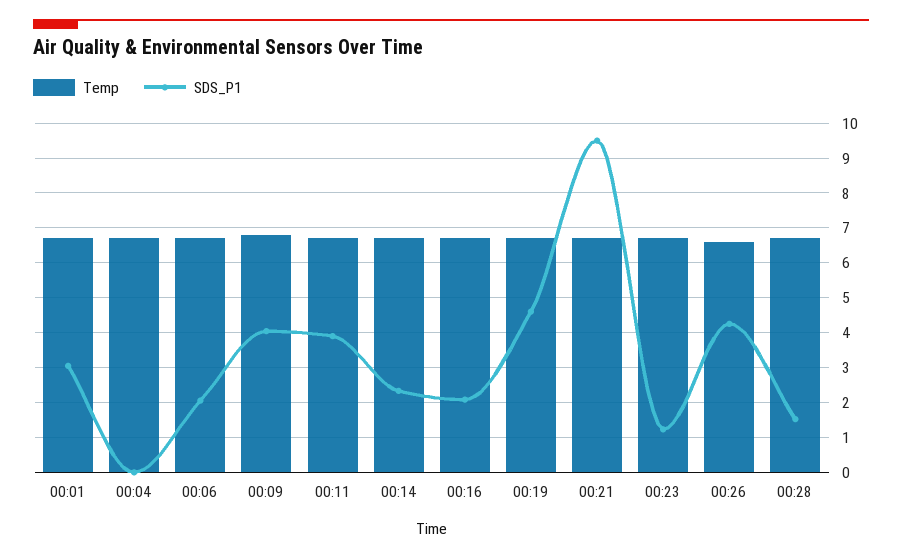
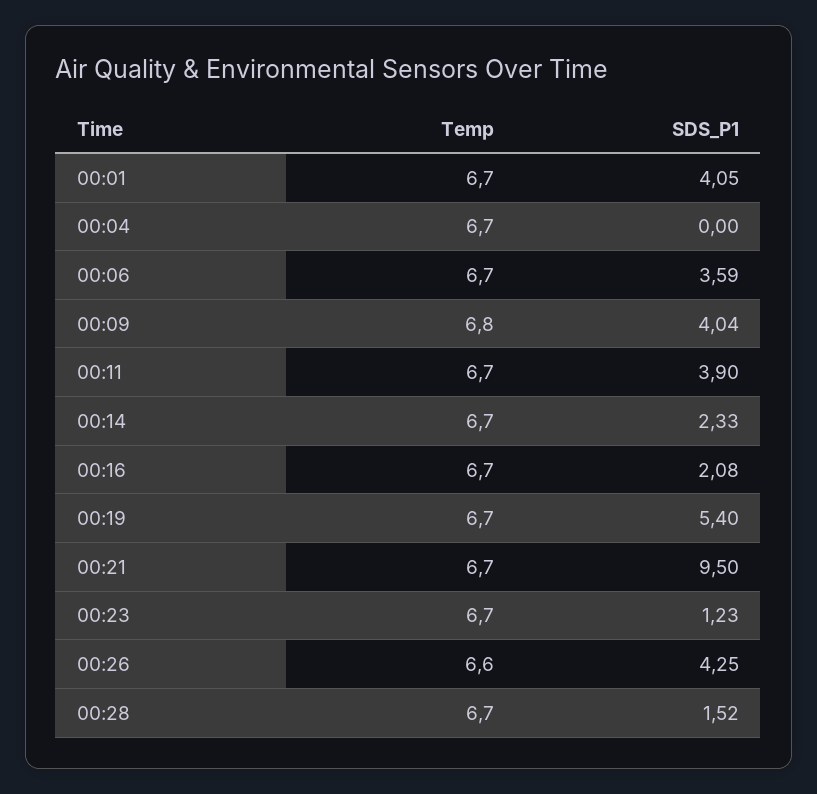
SDS_P1, 00:01: 3 -> 4.05
SDS_P1, 00:06: 2 -> 3.59
SDS_P1, 00:19: 4.6 -> 5.4

